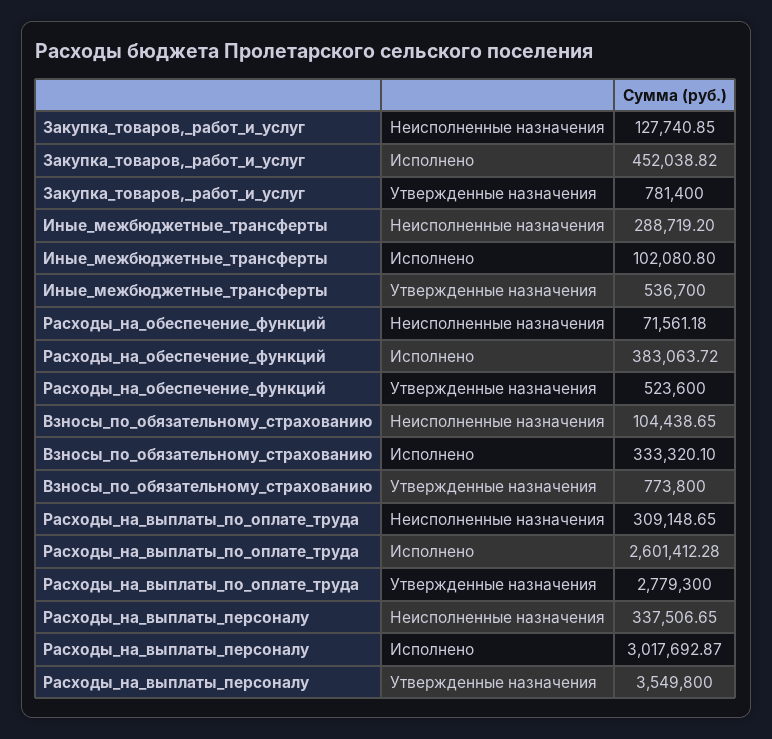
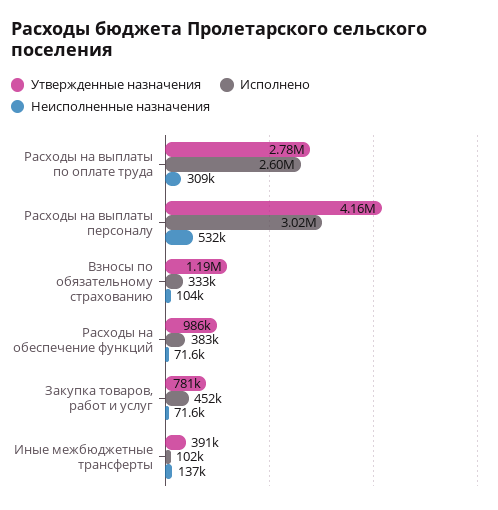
Неисполненные назначения, Закупка_товаров,_работ_и_услуг: 127740.85 -> 71600
Неисполненные назначения, Иные_межбюджетные_трансферты: 288719.2 -> 137000
Утвержденные назначения, Иные_межбюджетные_трансферты: 536700 -> 391000
Утвержденные назначения, Расходы_на_обеспечение_функций: 523600 -> 986000
Утвержденные назначения, Взносы_по_обязательному_страхованию: 773800 -> 1190000
Неисполненные назначения, Расходы_на_выплаты_персоналу: 337506.65 -> 532000
Утвержденные назначения, Расходы_на_выплаты_персоналу: 3549800 -> 4160000

